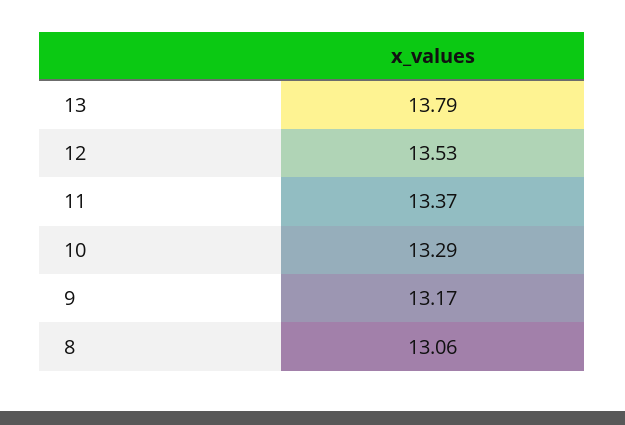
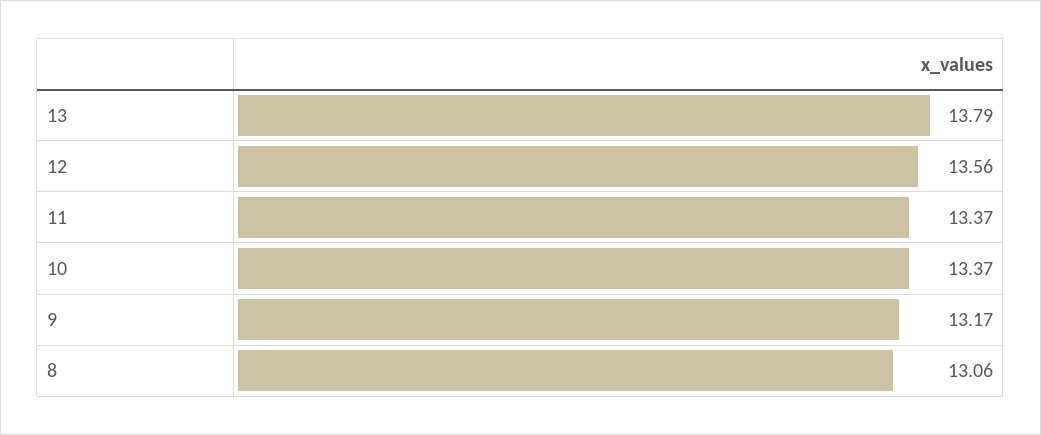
12: 13.53 -> 13.56
10: 13.29 -> 13.37

